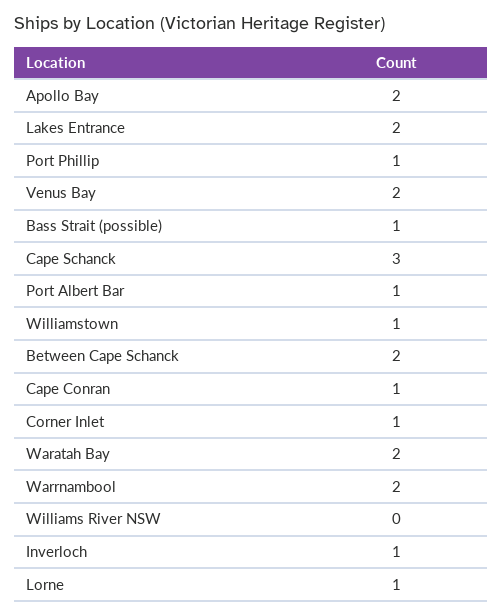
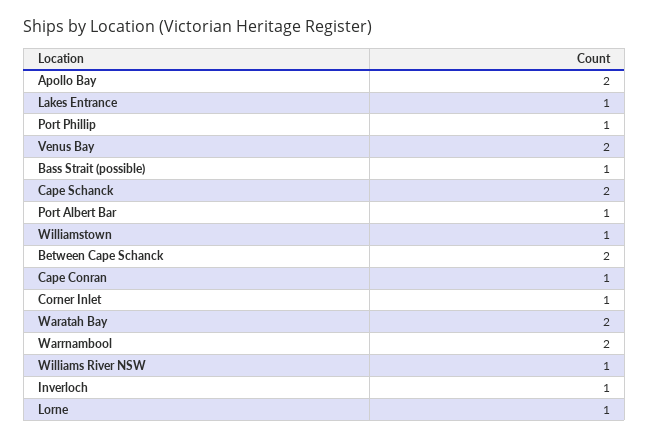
Lakes Entrance: 2 -> 1
Cape Schanck: 3 -> 2
Williams River NSW: 0 -> 1

